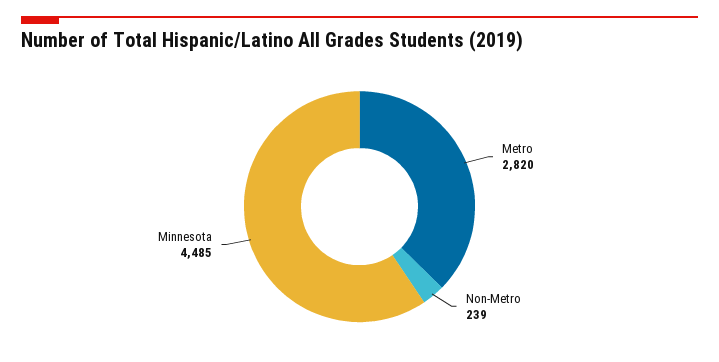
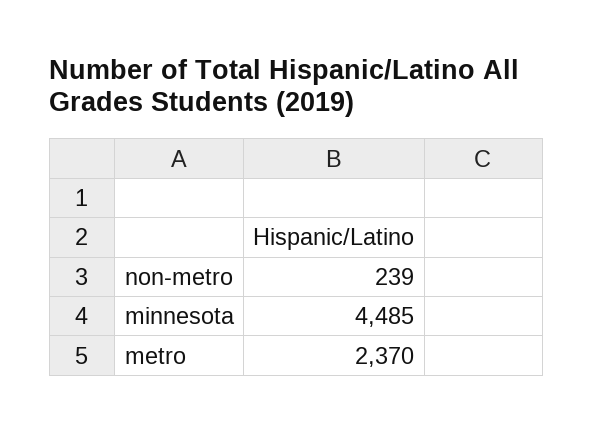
Metro: 2820 -> 2370

